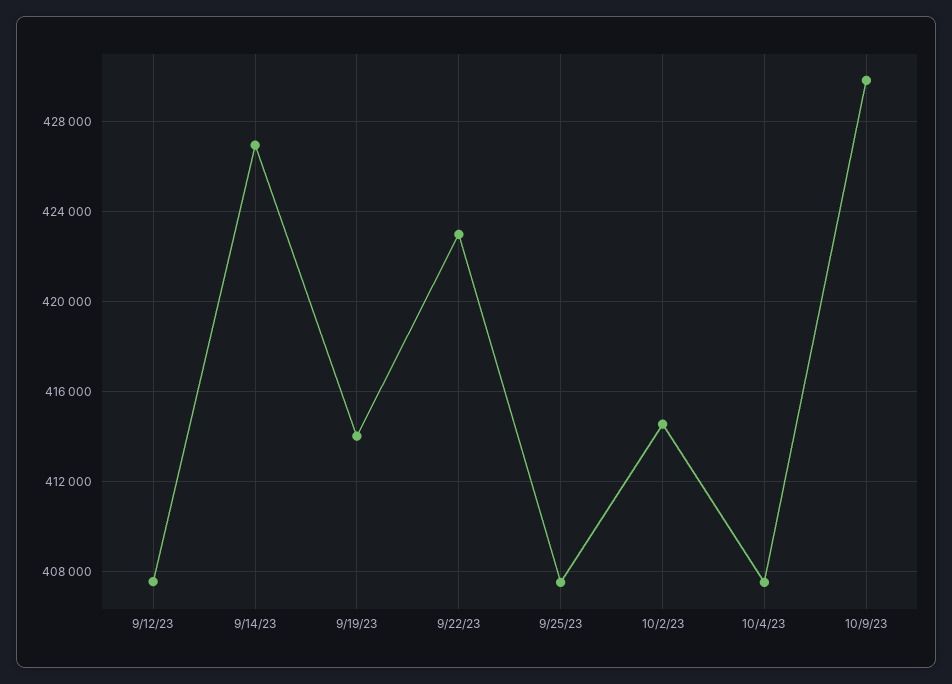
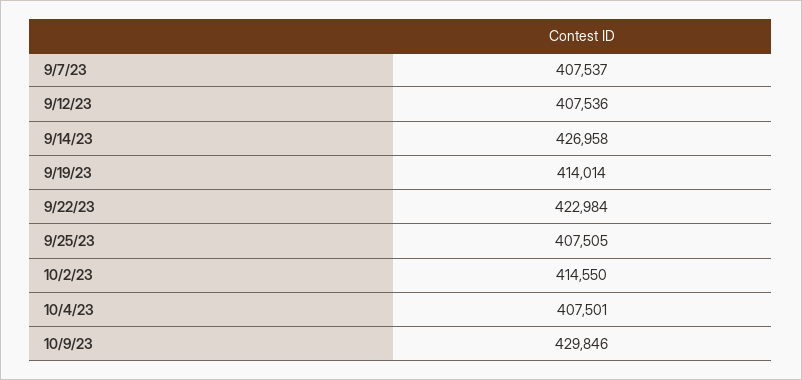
9/7/23: none -> 407537

